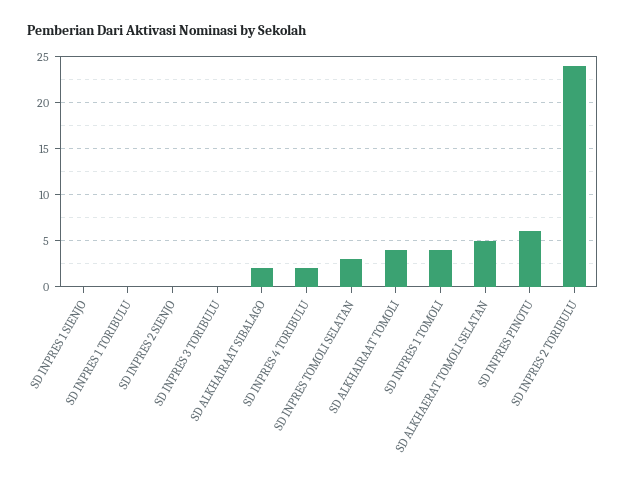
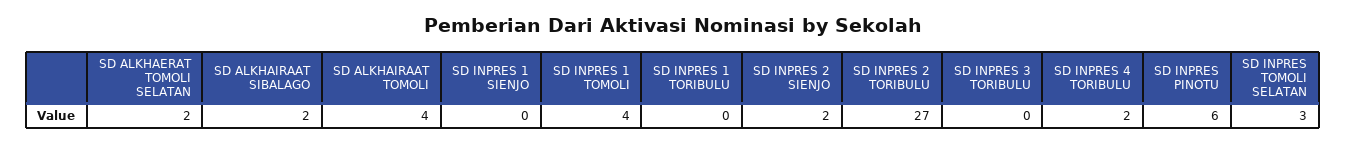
SD INPRES 2 SIENJO: 0 -> 2
SD ALKHAERAT TOMOLI SELATAN: 5 -> 2
SD INPRES 2 TORIBULU: 24 -> 27

